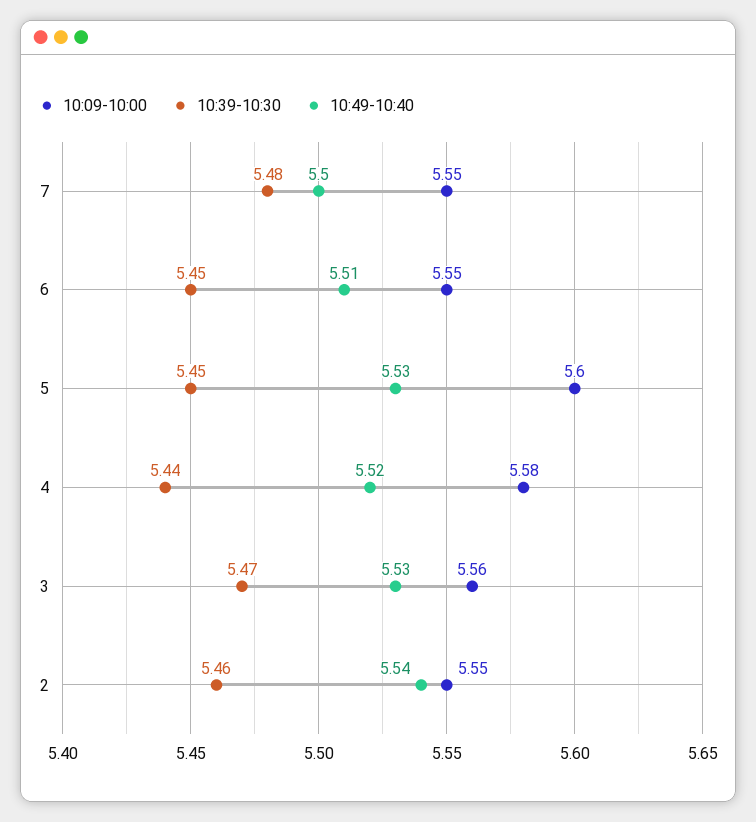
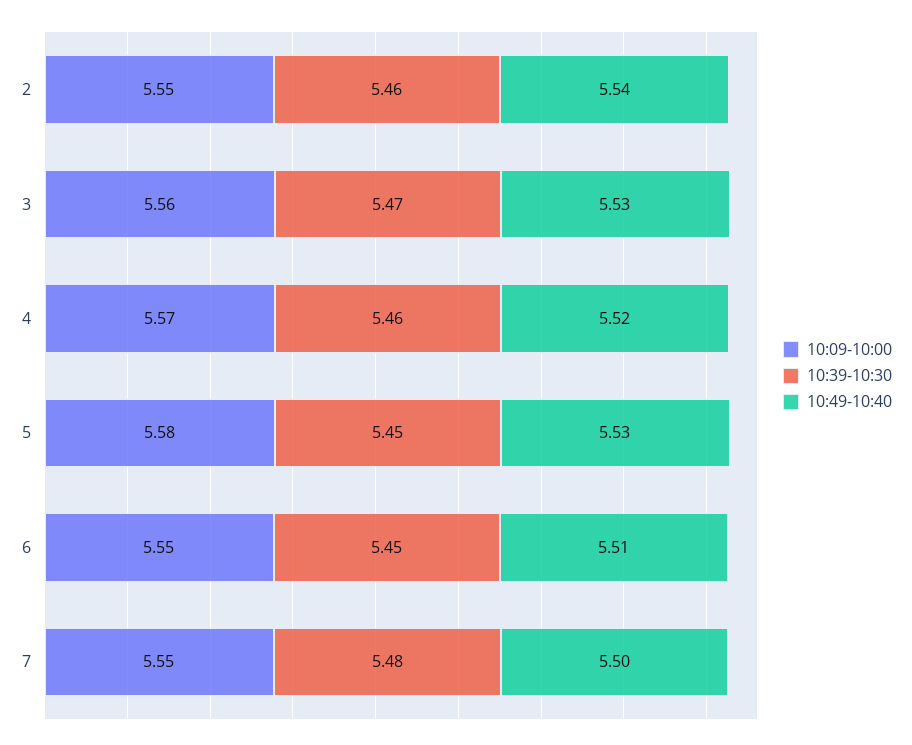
10:09-10:00, 5: 5.6 -> 5.58
10:09-10:00, 4: 5.58 -> 5.57
10:39-10:30, 4: 5.44 -> 5.46

